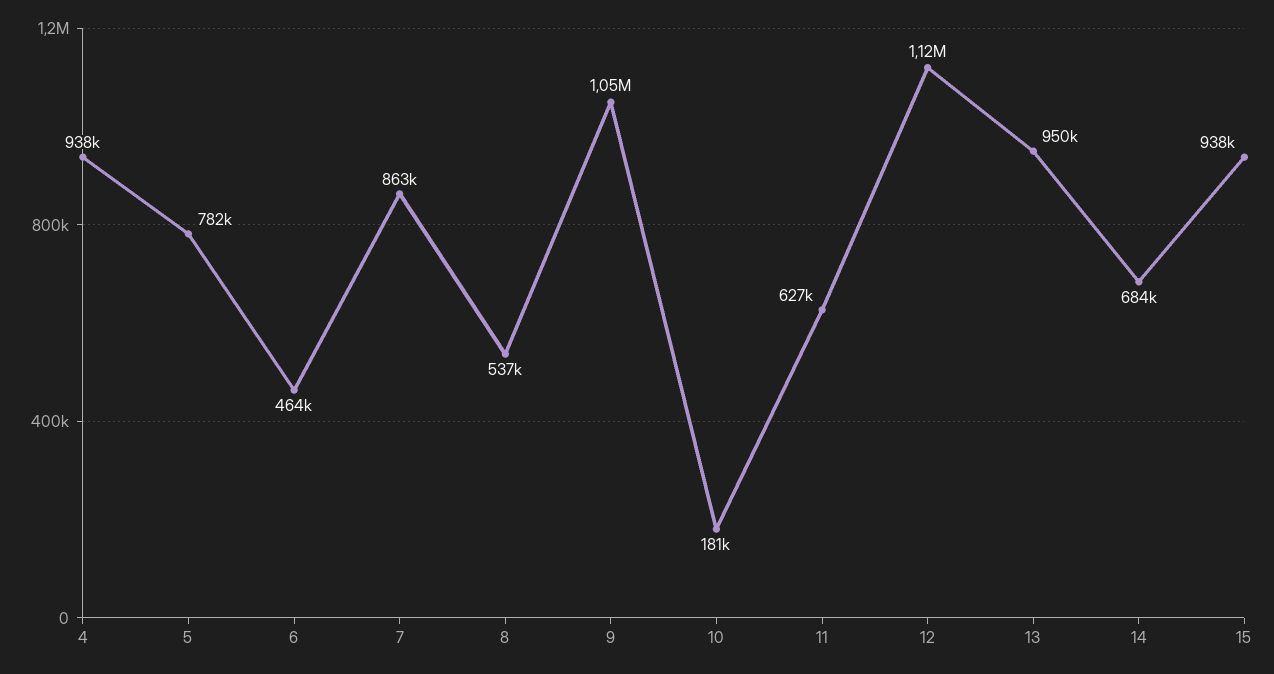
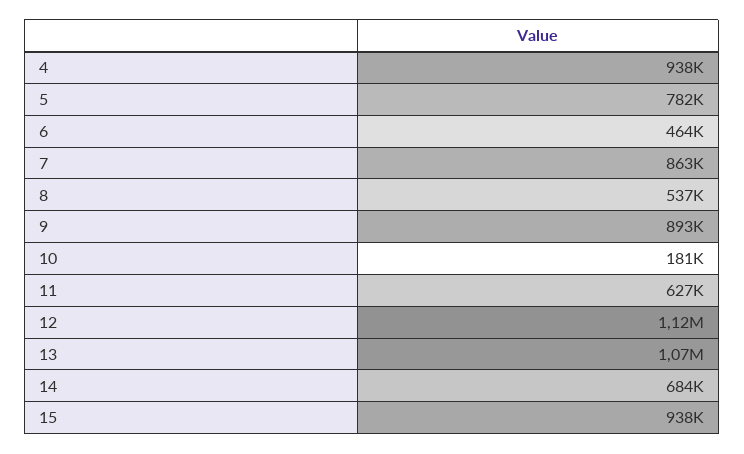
9: 1050000 -> 893000
13: 950000 -> 1070000

